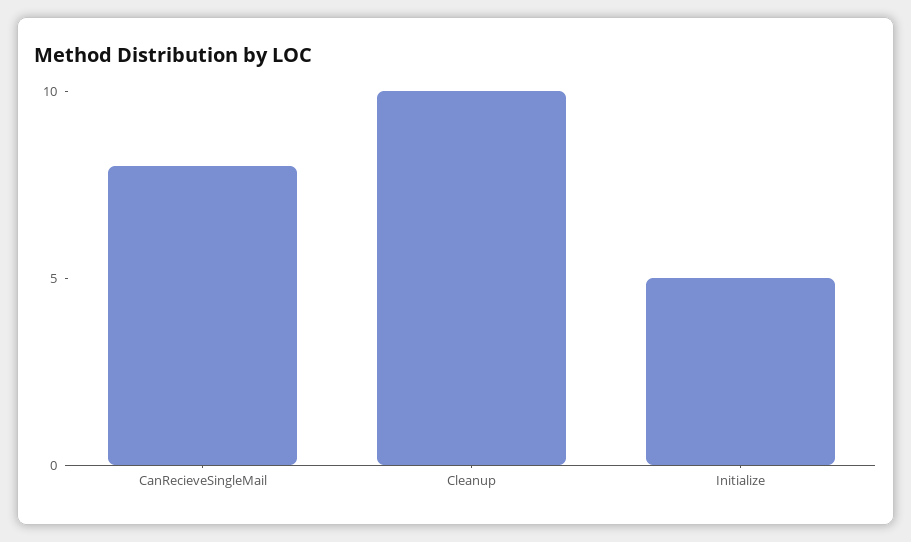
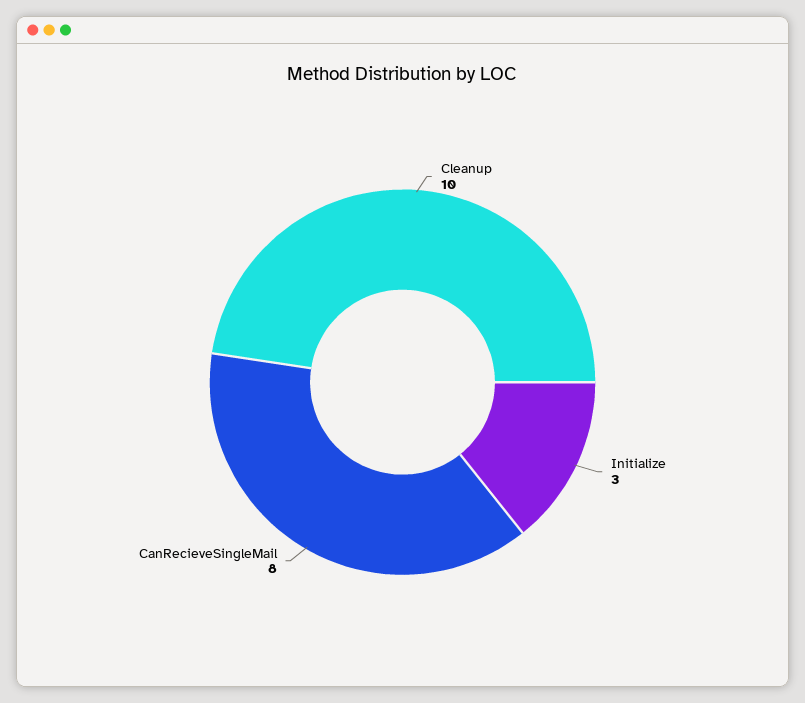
Initialize: 5 -> 3

